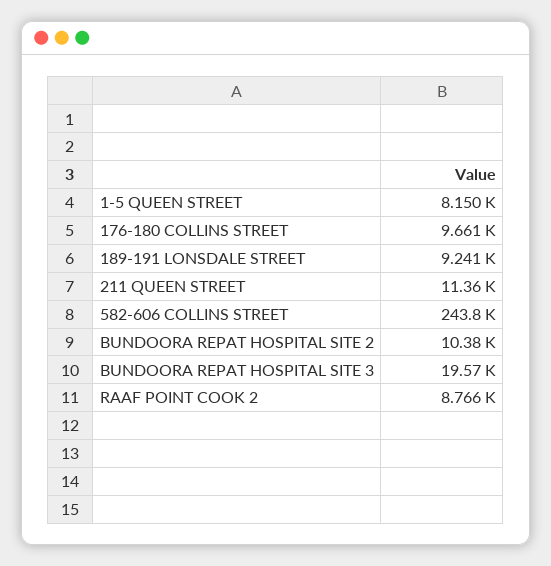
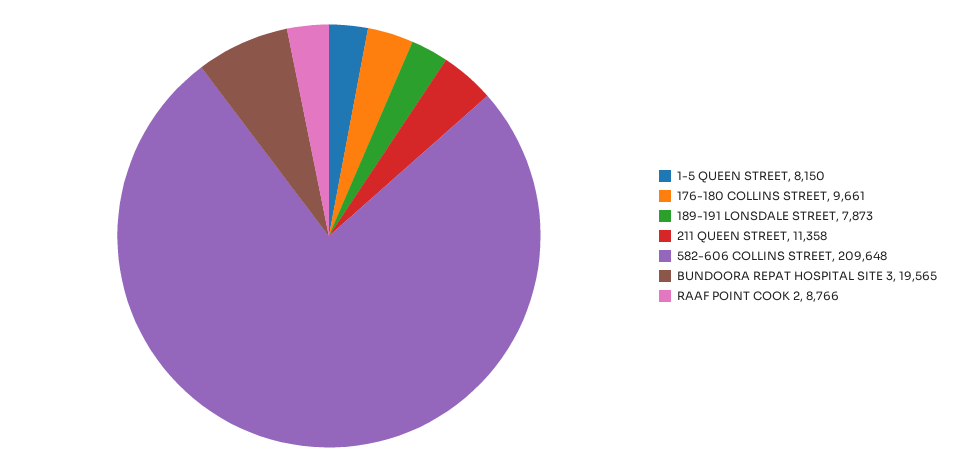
189-191 LONSDALE STREET: 9241 -> 7873
582-606 COLLINS STREET: 243800 -> 209648
BUNDOORA REPAT HOSPITAL SITE 2: 10380 -> none

